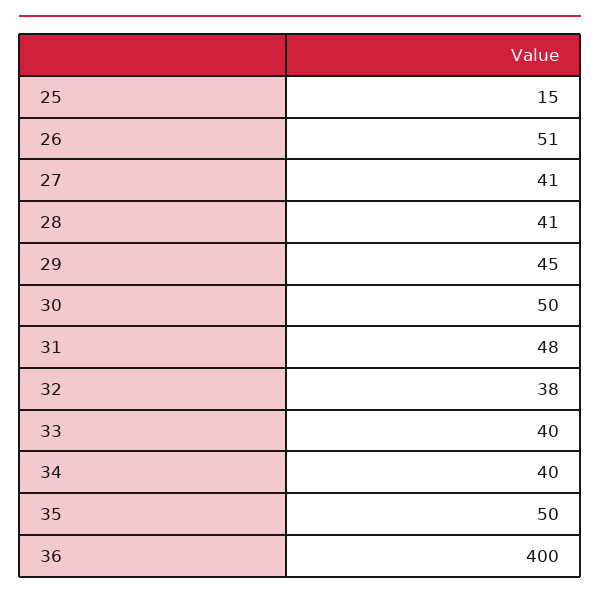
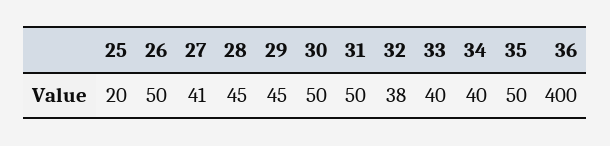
25: 15 -> 20
26: 51 -> 50
28: 41 -> 45
31: 48 -> 50

